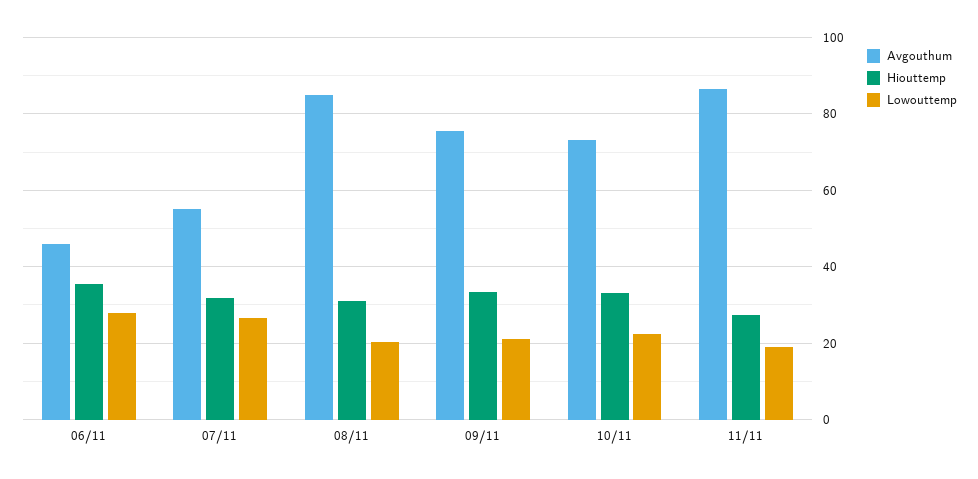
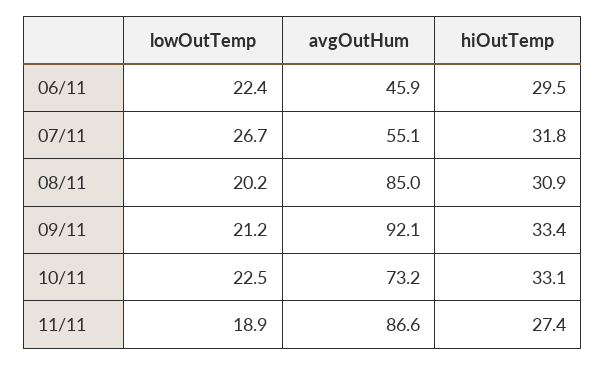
Hiouttemp, 06/11: 36 -> 29.5
Lowouttemp, 06/11: 28 -> 22.4
Avgouthum, 09/11: 76 -> 92.1

